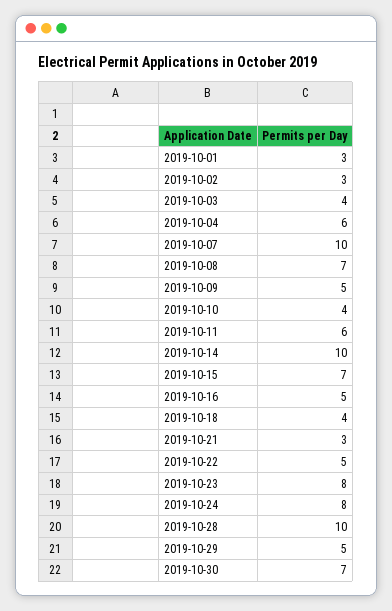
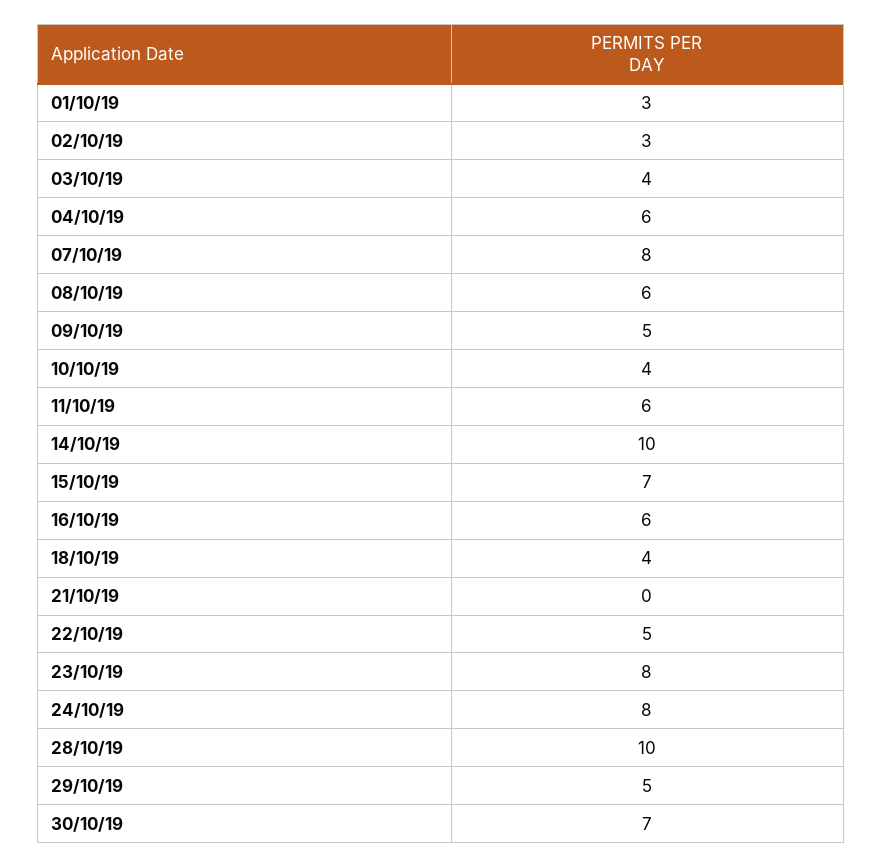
2019-10-07: 10 -> 8
2019-10-08: 7 -> 6
2019-10-16: 5 -> 6
2019-10-21: 3 -> 0

